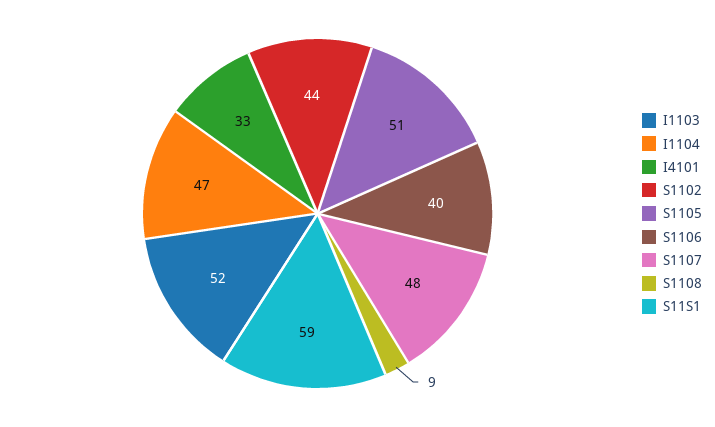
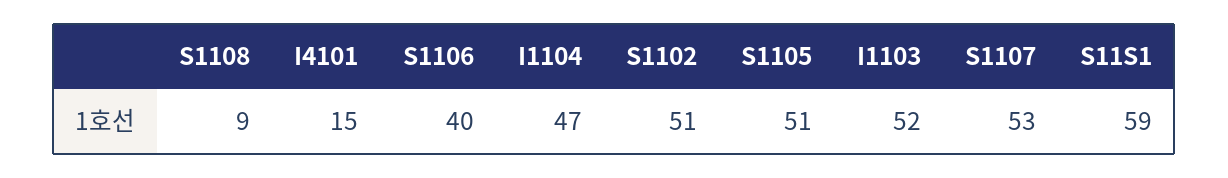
I4101: 33 -> 15
S1102: 44 -> 51
S1107: 48 -> 53

